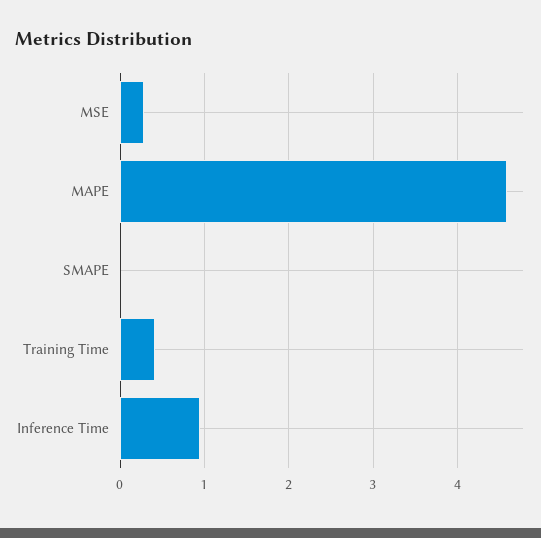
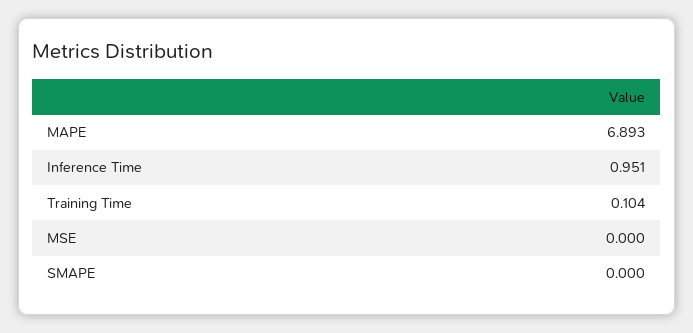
MSE: 0.3 -> 0
MAPE: 4.6 -> 6.893
Training Time: 0.4 -> 0.104

